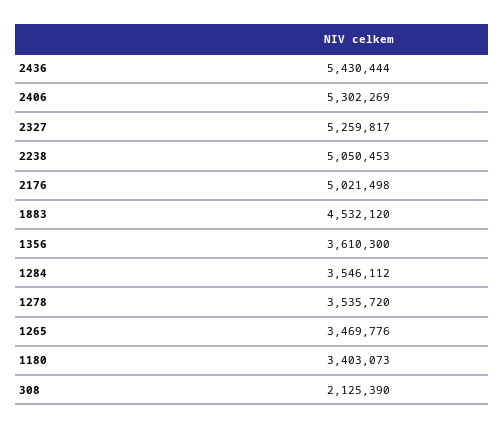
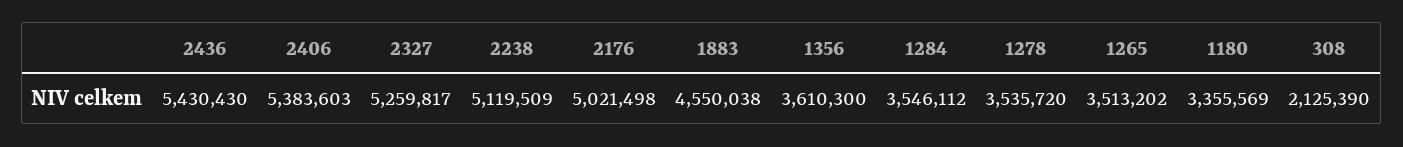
2436: 5430444 -> 5430430
2406: 5302269 -> 5383603
2238: 5050453 -> 5119509
1883: 4532120 -> 4550038
1265: 3469776 -> 3513202
1180: 3403073 -> 3355569

